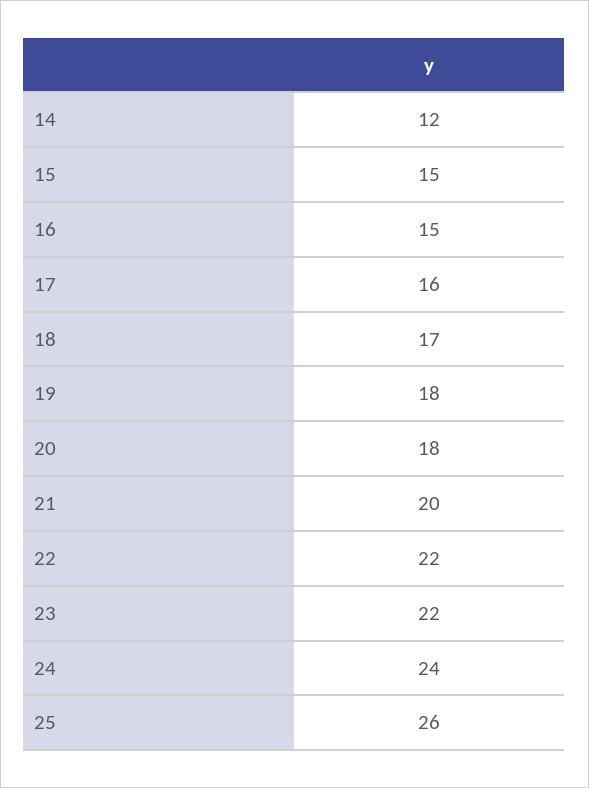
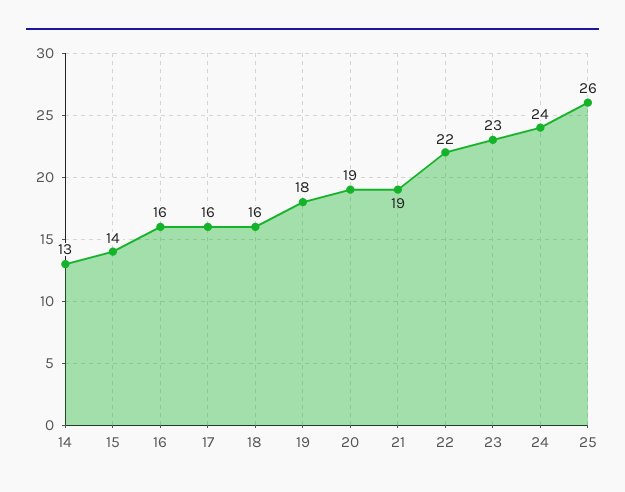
14: 12 -> 13
15: 15 -> 14
16: 15 -> 16
18: 17 -> 16
20: 18 -> 19
21: 20 -> 19
23: 22 -> 23

